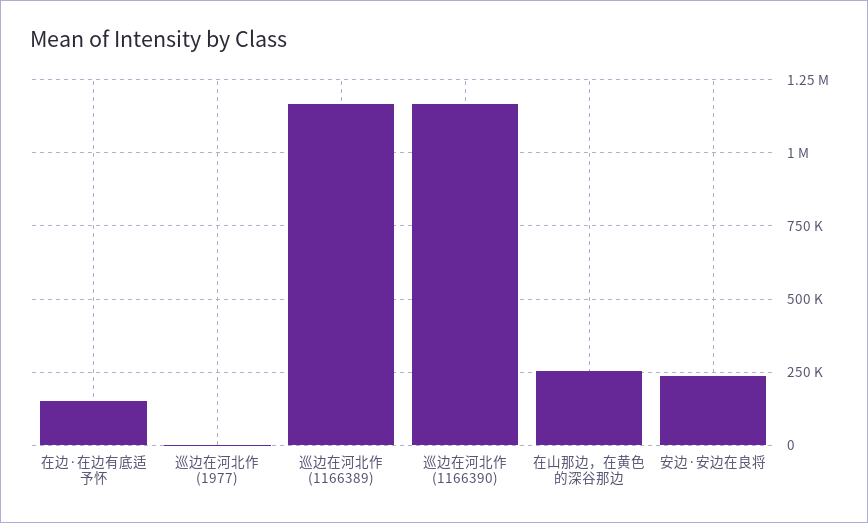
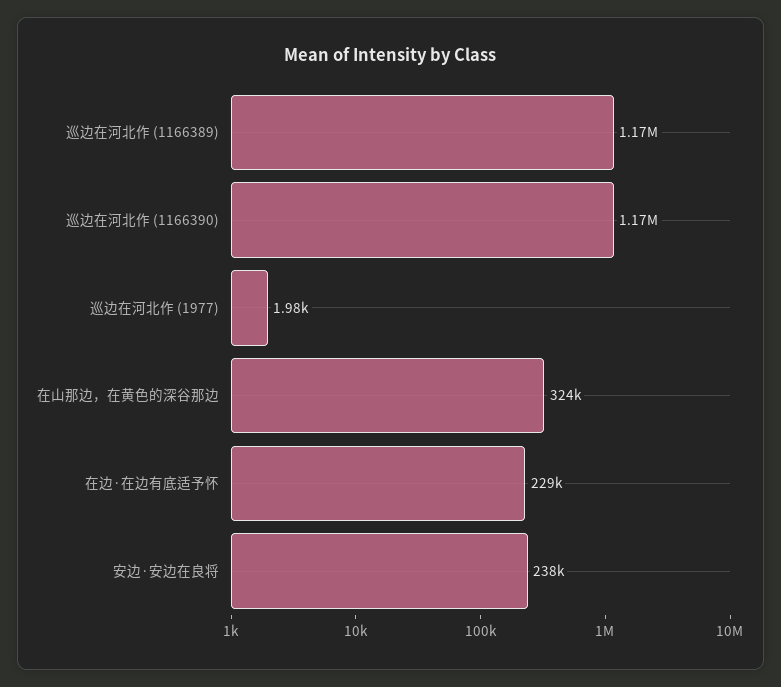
在边·在边有底适予怀: 150000 -> 229000
在山那边，在黄色的深谷那边: 250000 -> 324000

